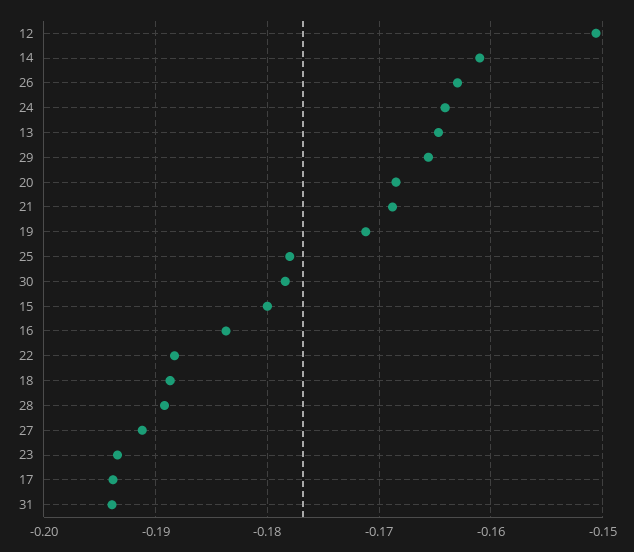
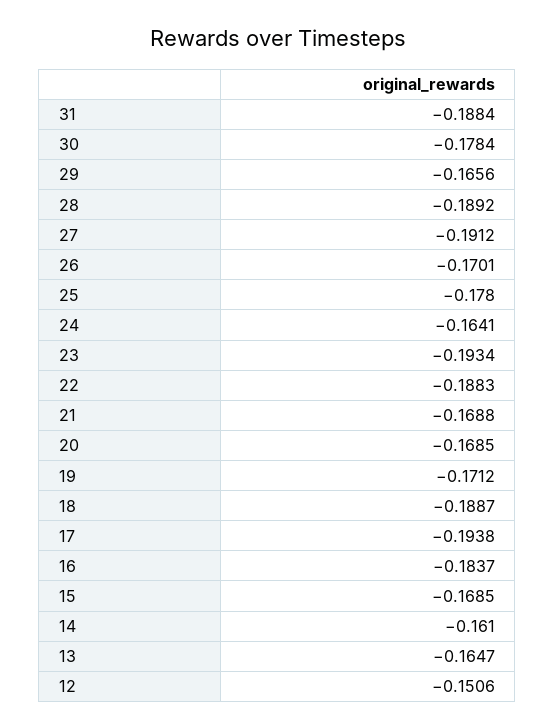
26: -0.163 -> -0.1701
15: -0.18 -> -0.1685
31: -0.194 -> -0.1884

